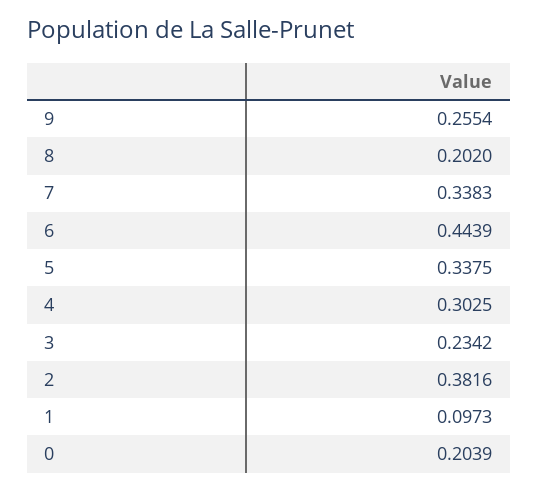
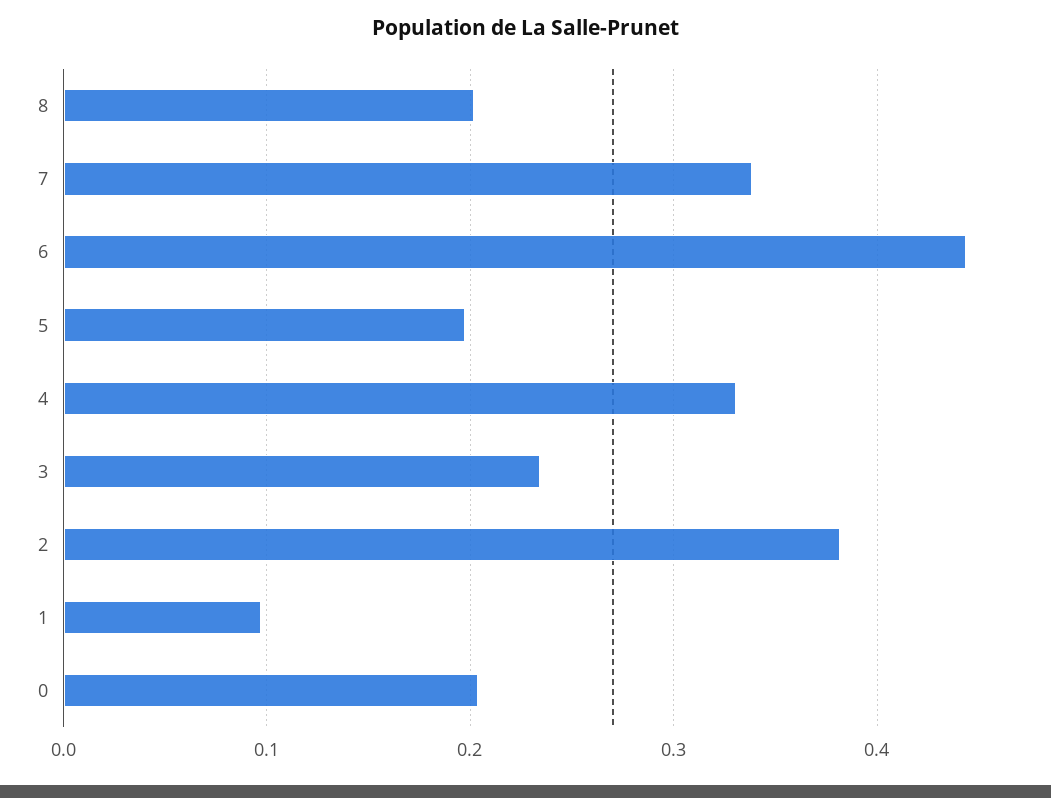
9: 0.2554 -> none
5: 0.3375 -> 0.2
4: 0.3025 -> 0.33

